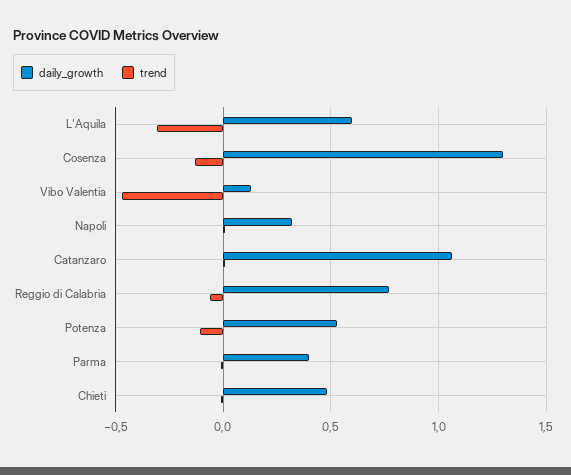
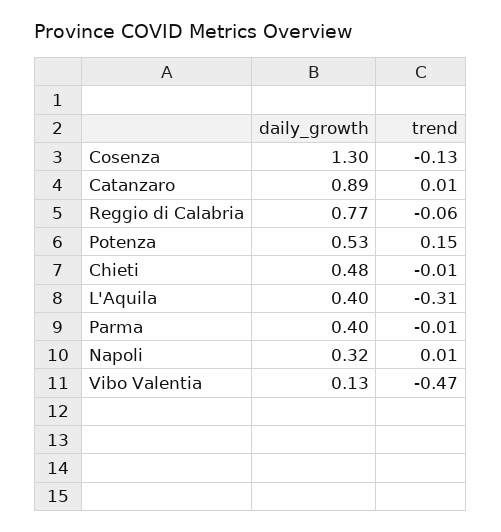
daily_growth, L'Aquila: 0.6 -> 0.4
daily_growth, Catanzaro: 1.05 -> 0.89
trend, Potenza: -0.1 -> 0.15

